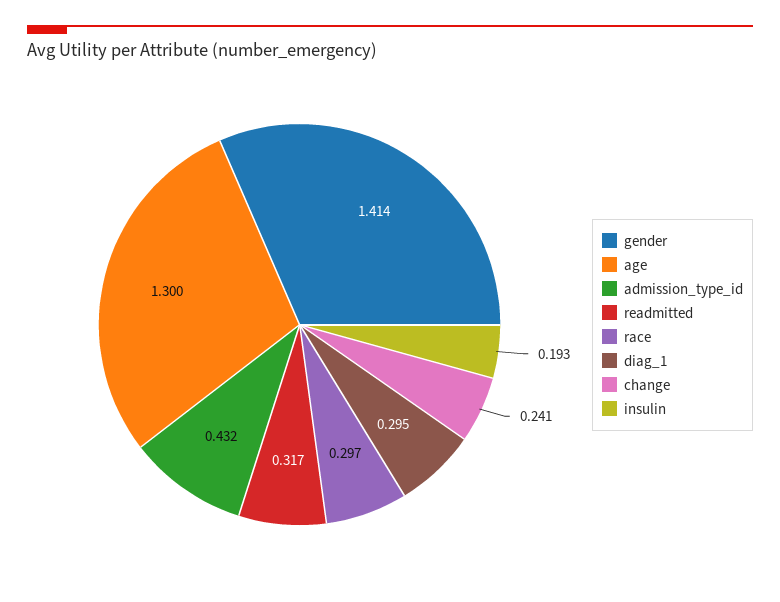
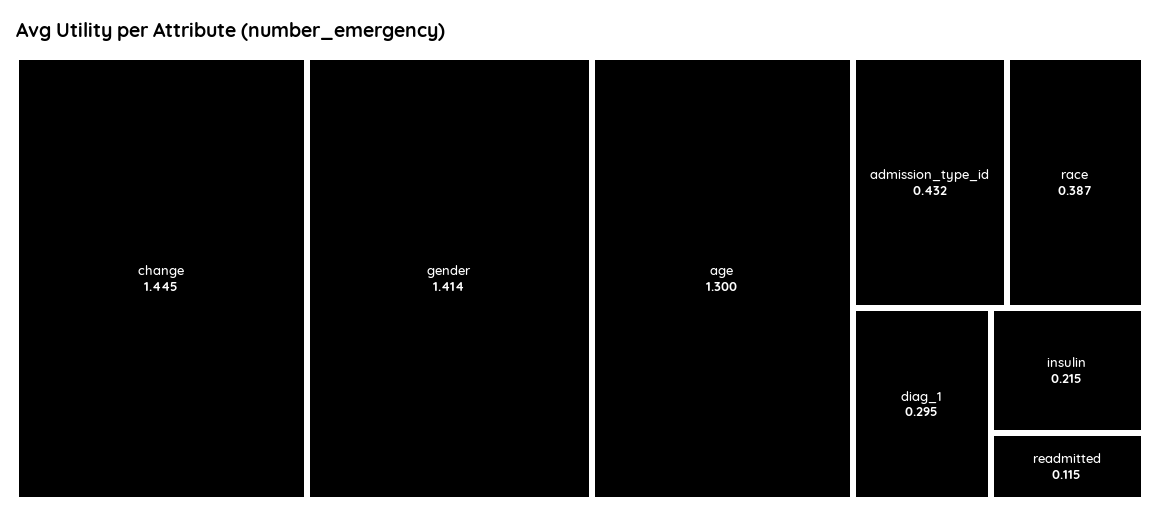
readmitted: 0.317 -> 0.115
race: 0.297 -> 0.387
change: 0.241 -> 1.445
insulin: 0.193 -> 0.215

